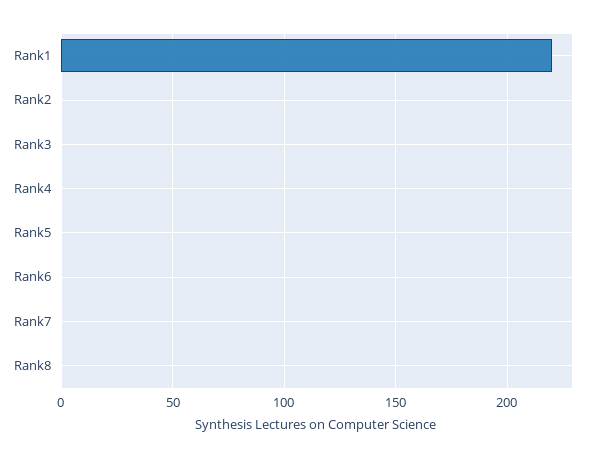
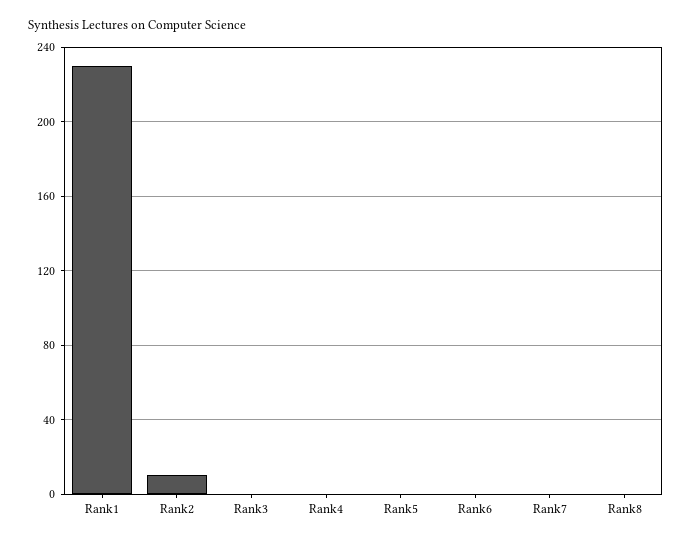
Rank1: 220 -> 230
Rank2: 0 -> 10

